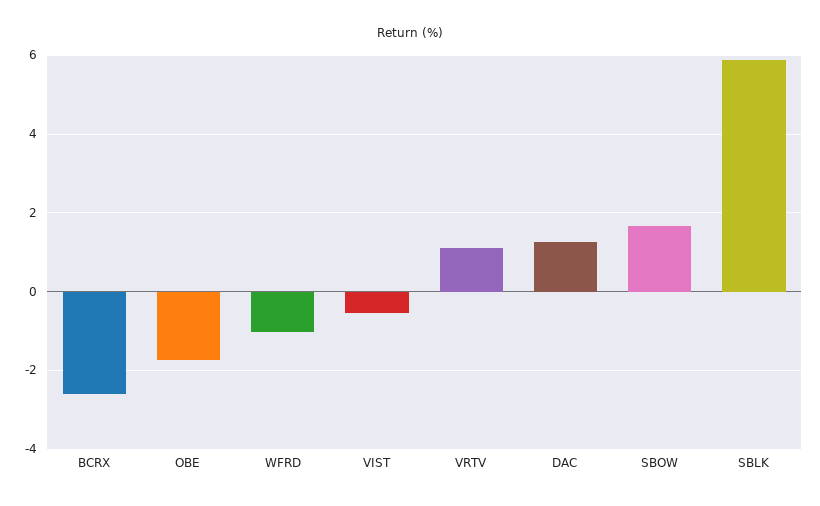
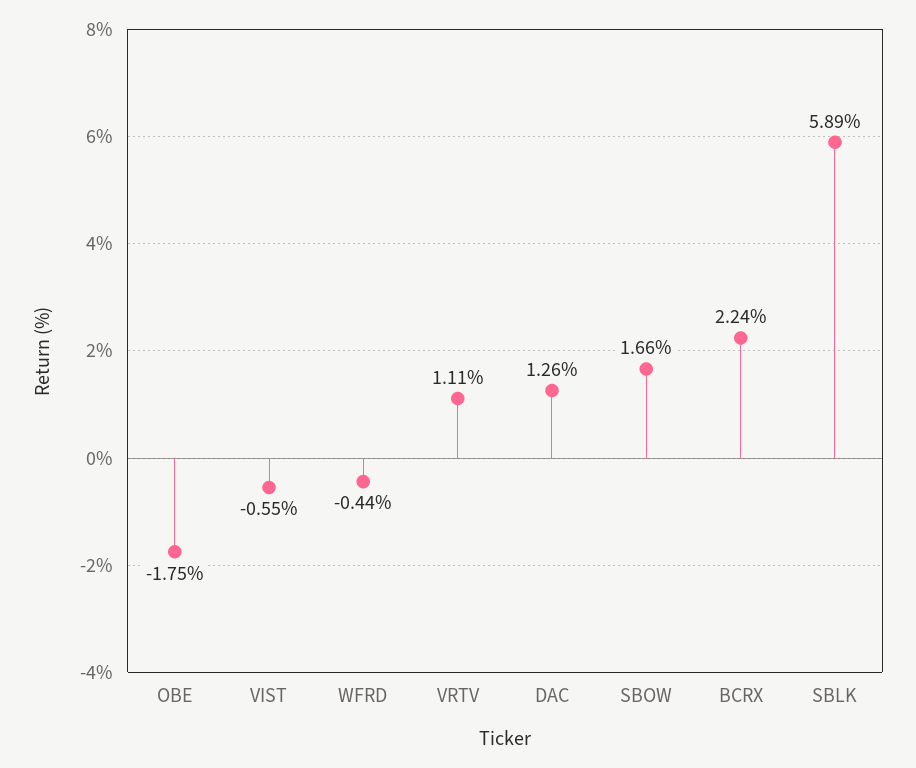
BCRX: -2.6 -> 2.24
WFRD: -1 -> -0.44

